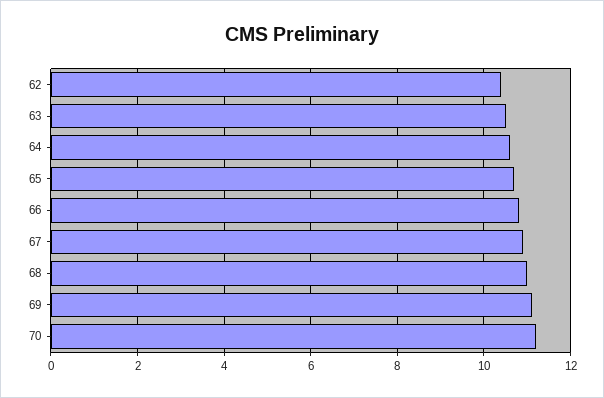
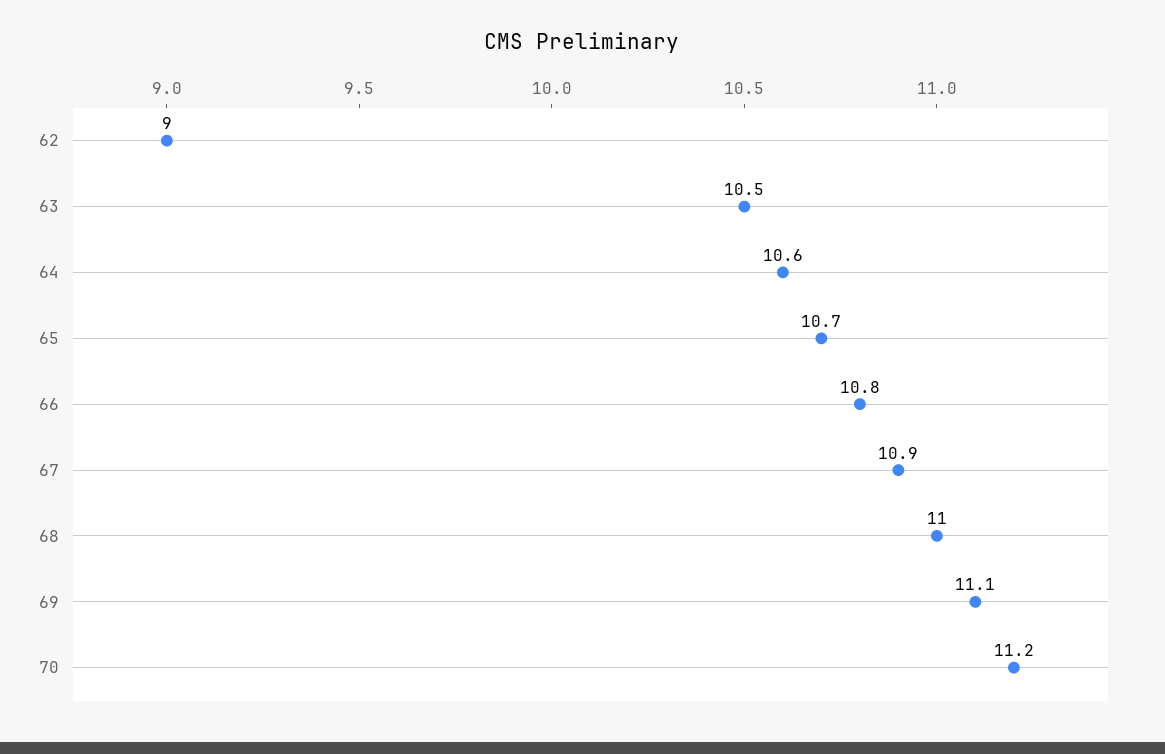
62: 10.5 -> 9

